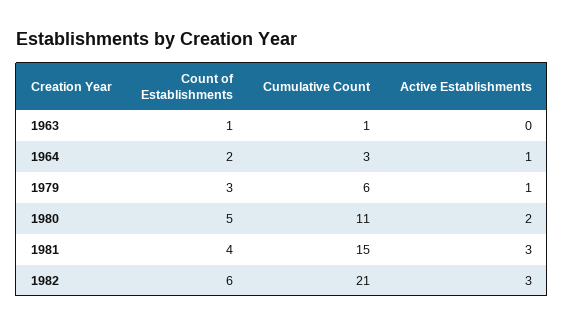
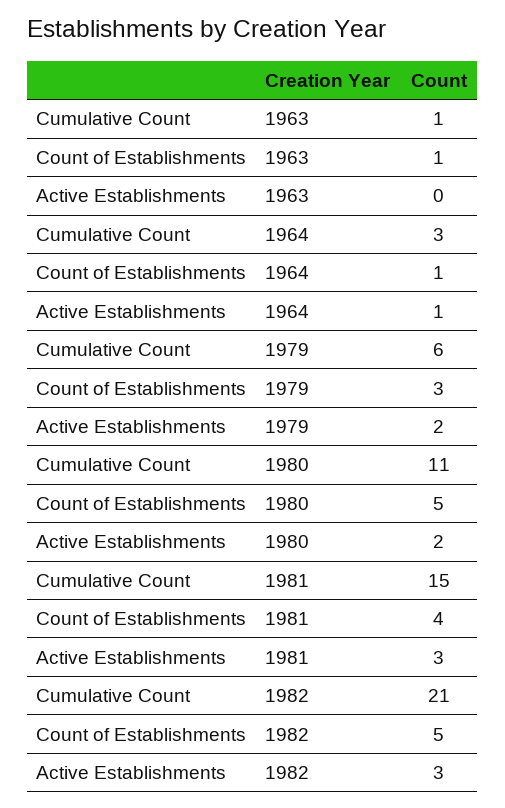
Count of Establishments, 1964: 2 -> 1
Active Establishments, 1979: 1 -> 2
Count of Establishments, 1982: 6 -> 5

